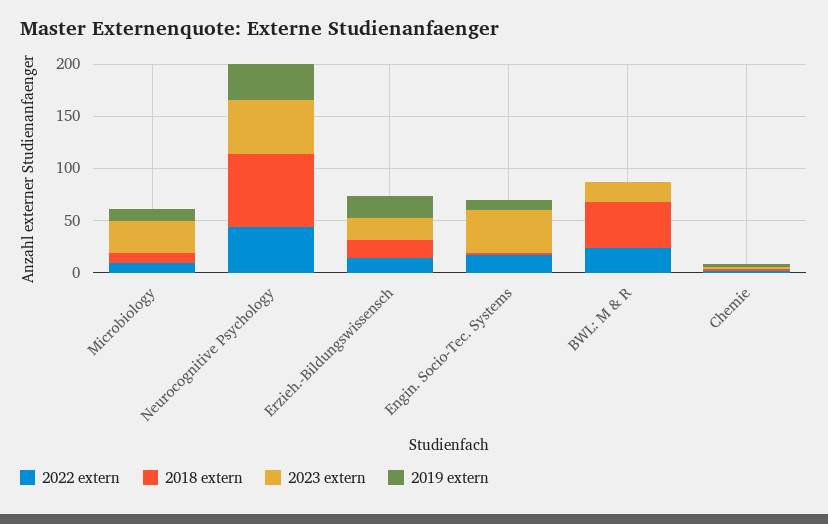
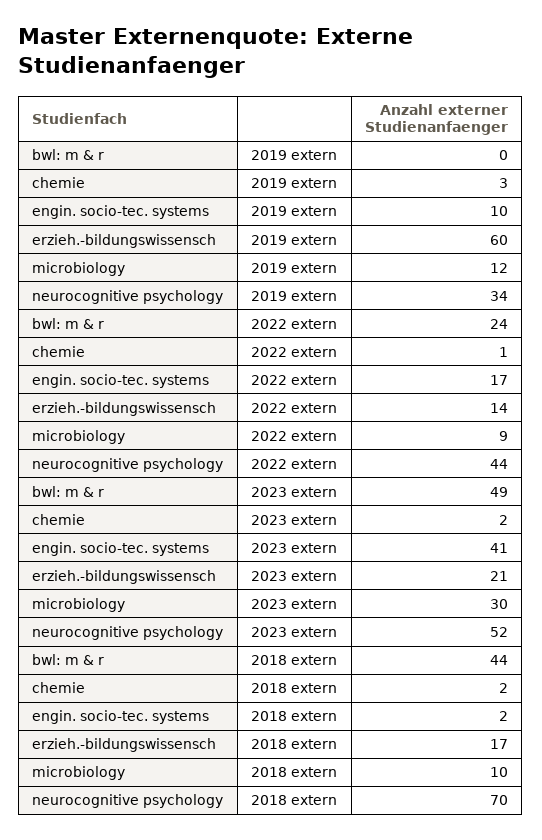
2019 extern, Erzieh.-Bildungswissensch: 20 -> 60
2023 extern, BWL: M & R: 20 -> 49

